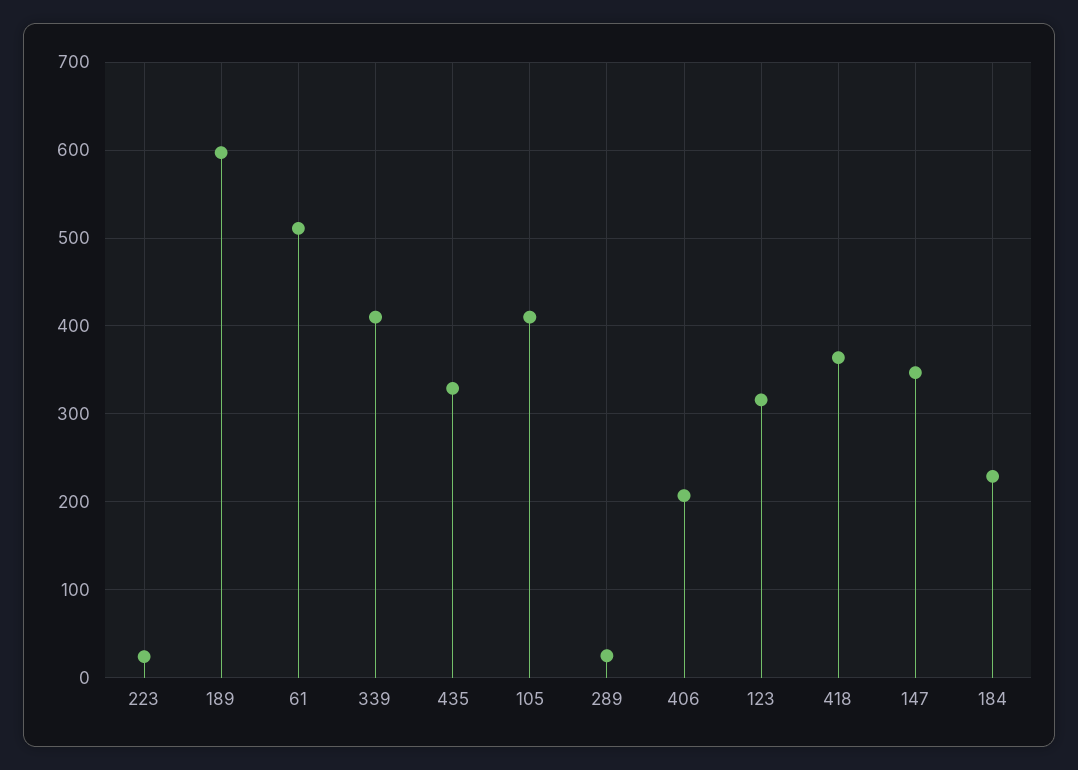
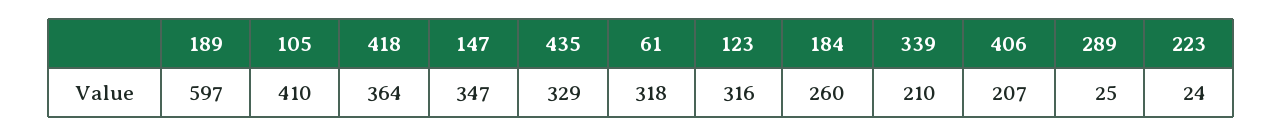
61: 510 -> 318
339: 410 -> 210
184: 230 -> 260

